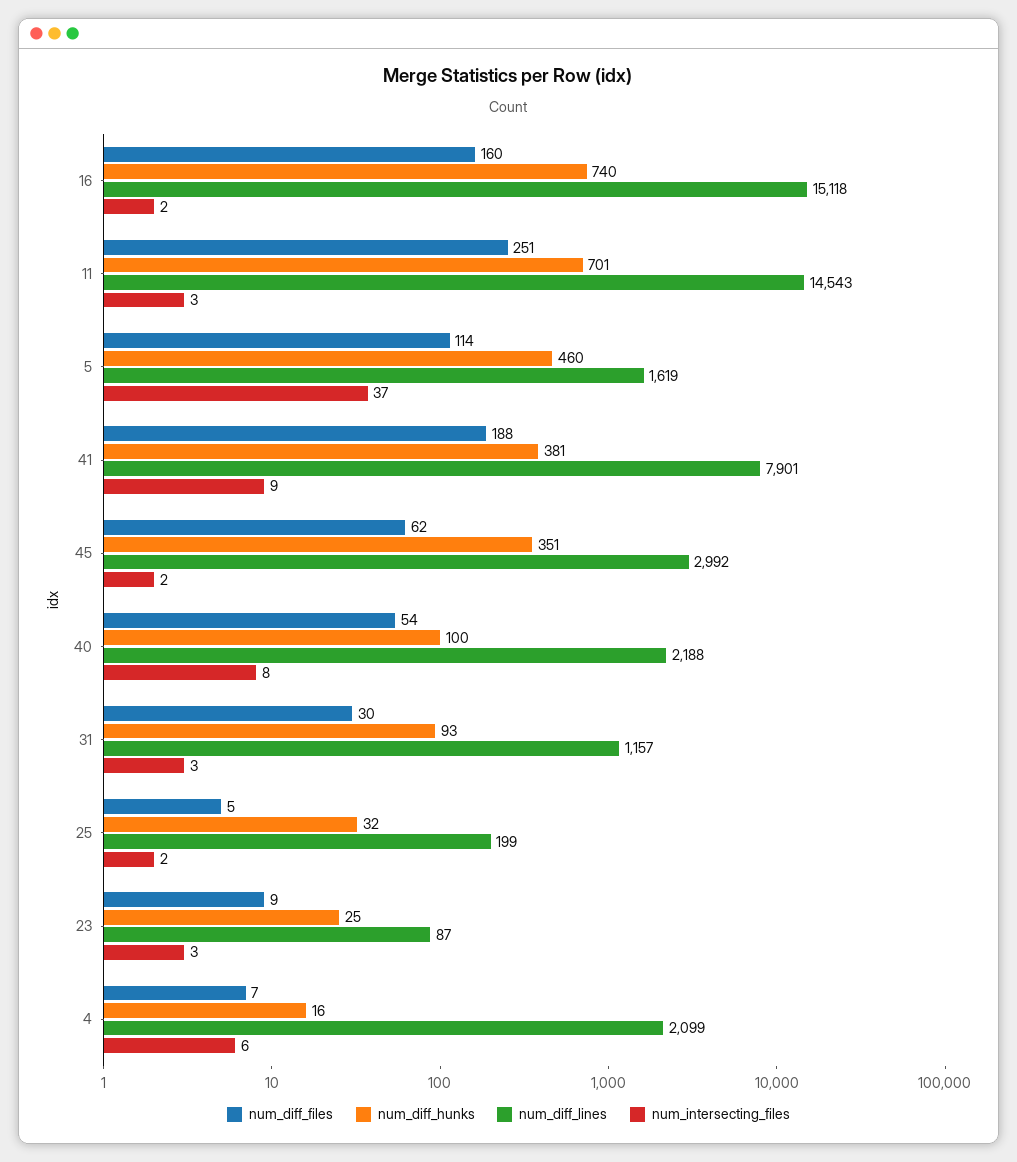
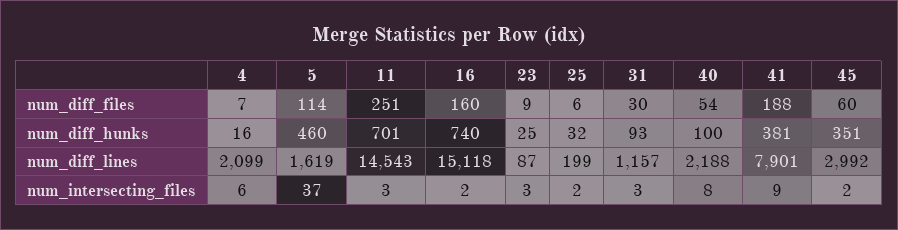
num_diff_files, 45: 62 -> 60
num_diff_files, 25: 5 -> 6

